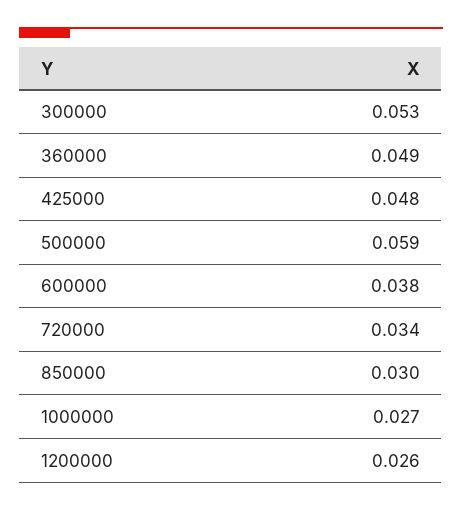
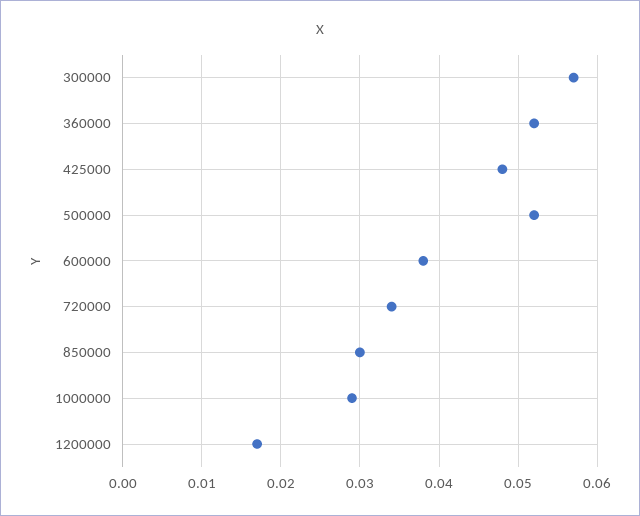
300000: 0.053 -> 0.057
360000: 0.049 -> 0.052
500000: 0.059 -> 0.052
1000000: 0.027 -> 0.029
1200000: 0.026 -> 0.017

